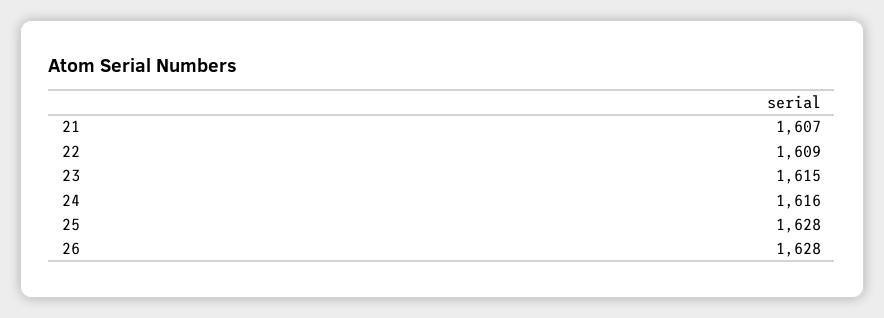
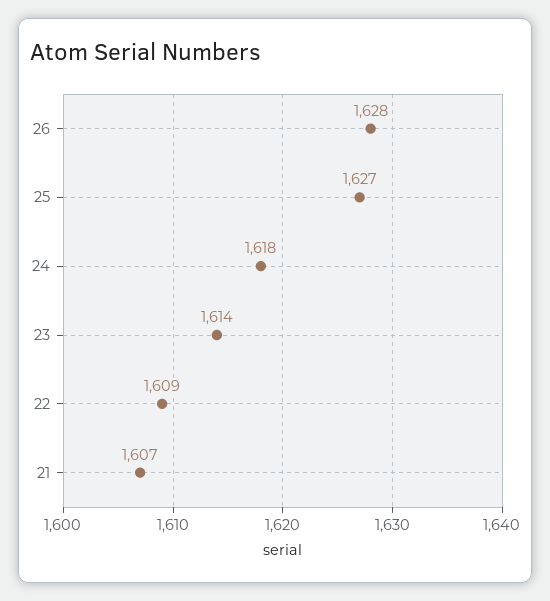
23: 1615 -> 1614
24: 1616 -> 1618
25: 1628 -> 1627

